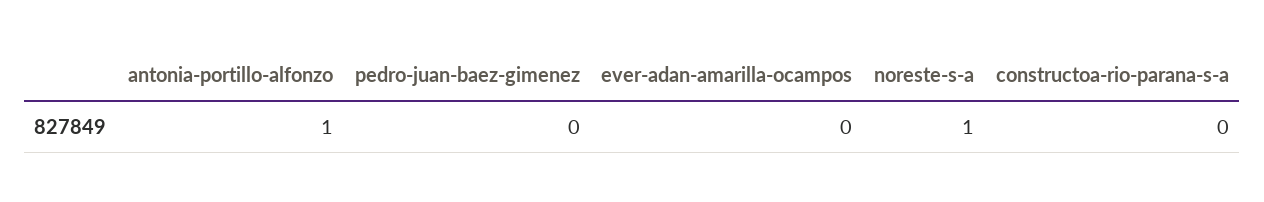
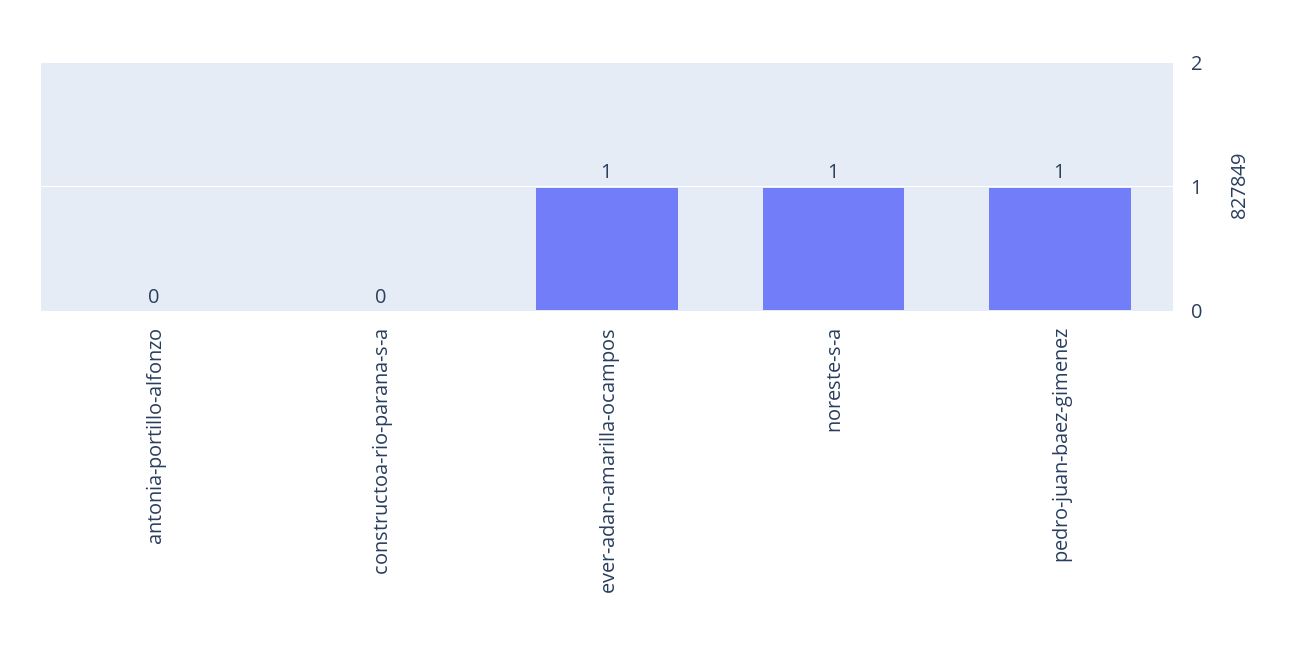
antonia-portillo-alfonzo: 1 -> 0
pedro-juan-baez-gimenez: 0 -> 1
ever-adan-amarilla-ocampos: 0 -> 1

